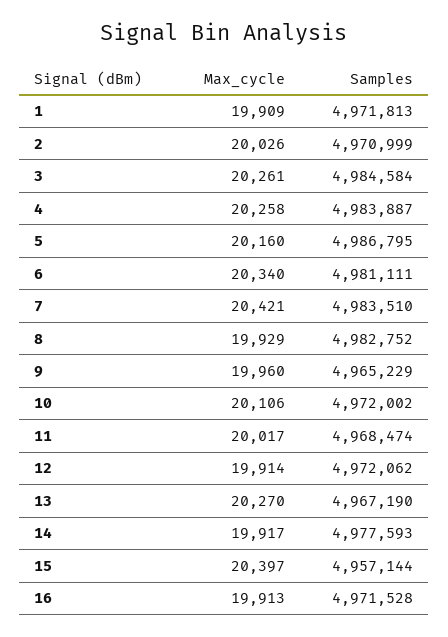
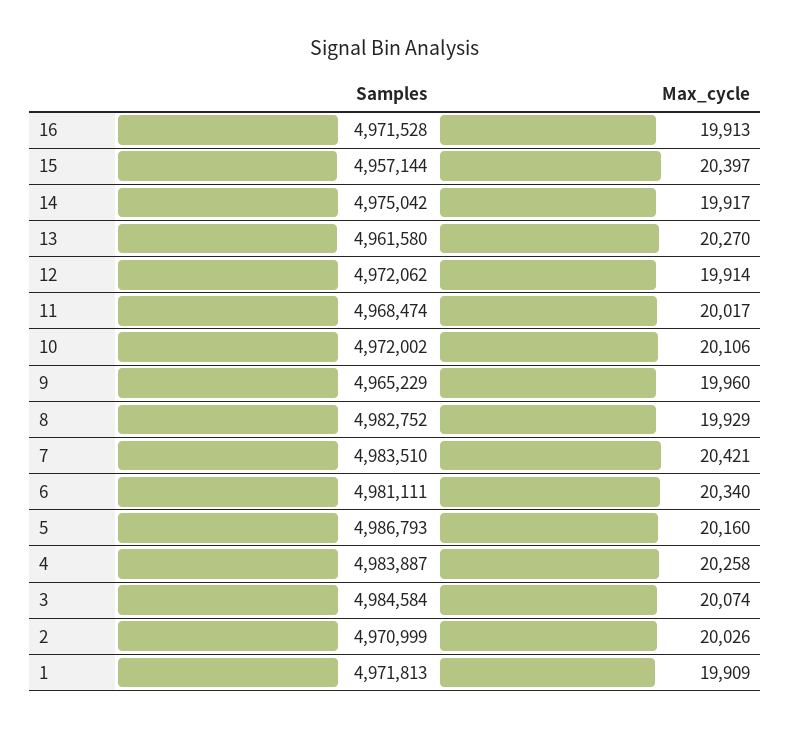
Max_cycle, 3: 20261 -> 20074
Samples, 5: 4986795 -> 4986793
Samples, 13: 4967190 -> 4961580
Samples, 14: 4977593 -> 4975042

